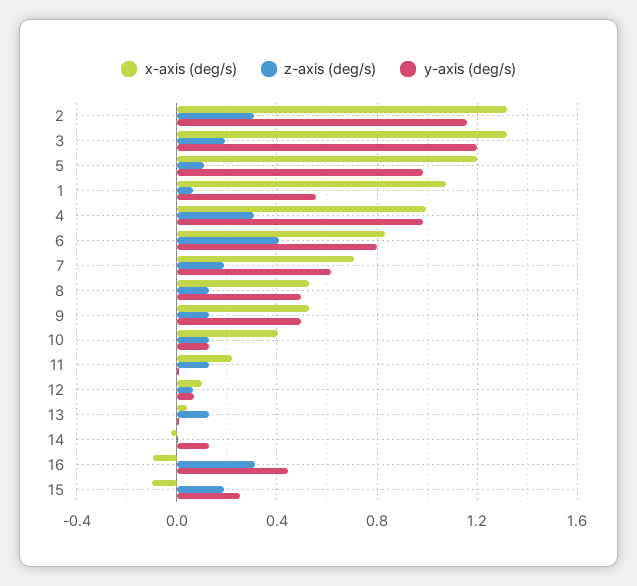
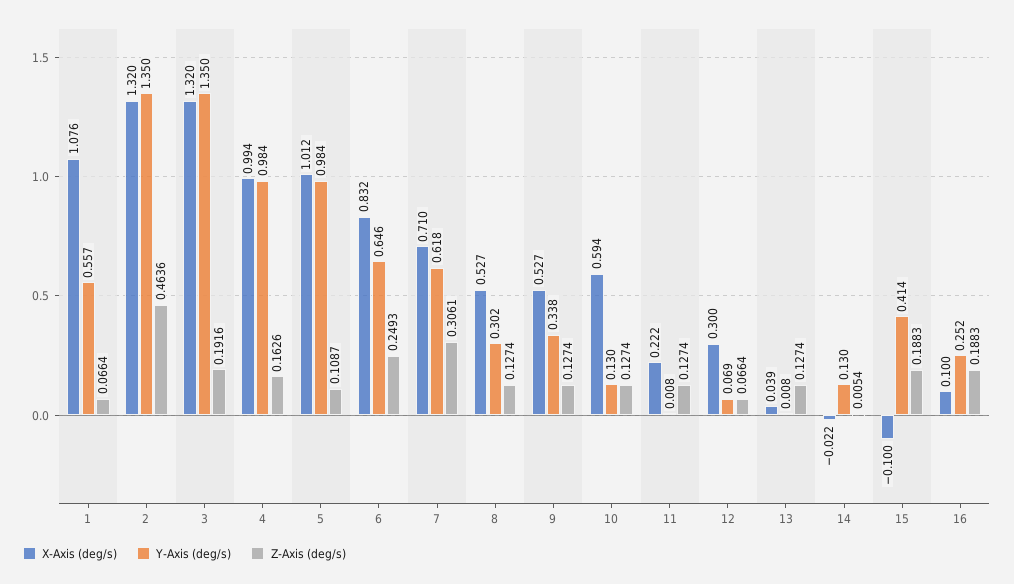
z-axis (deg/s), 2: 0.3 -> 0.4636
y-axis (deg/s), 2: 1.15 -> 1.35
y-axis (deg/s), 3: 1.2 -> 1.35
x-axis (deg/s), 5: 1.2 -> 1.012
z-axis (deg/s), 4: 0.3 -> 0.1626
z-axis (deg/s), 6: 0.4 -> 0.2493
y-axis (deg/s), 6: 0.8 -> 0.646
z-axis (deg/s), 7: 0.2 -> 0.3061
y-axis (deg/s), 8: 0.5 -> 0.302
y-axis (deg/s), 9: 0.5 -> 0.338
x-axis (deg/s), 10: 0.4 -> 0.594
x-axis (deg/s), 12: 0.1 -> 0.3
x-axis (deg/s), 16: -0.1 -> 0.1
z-axis (deg/s), 16: 0.3 -> 0.1883
y-axis (deg/s), 16: 0.45 -> 0.252
y-axis (deg/s), 15: 0.25 -> 0.414

